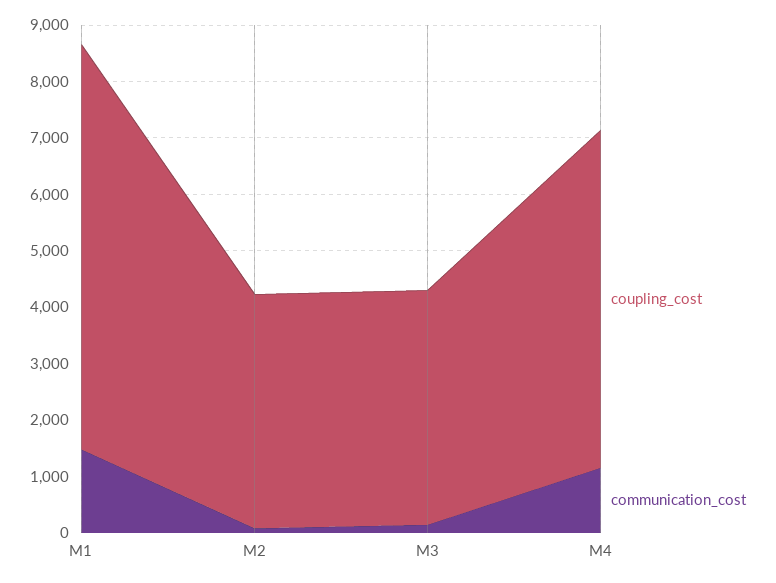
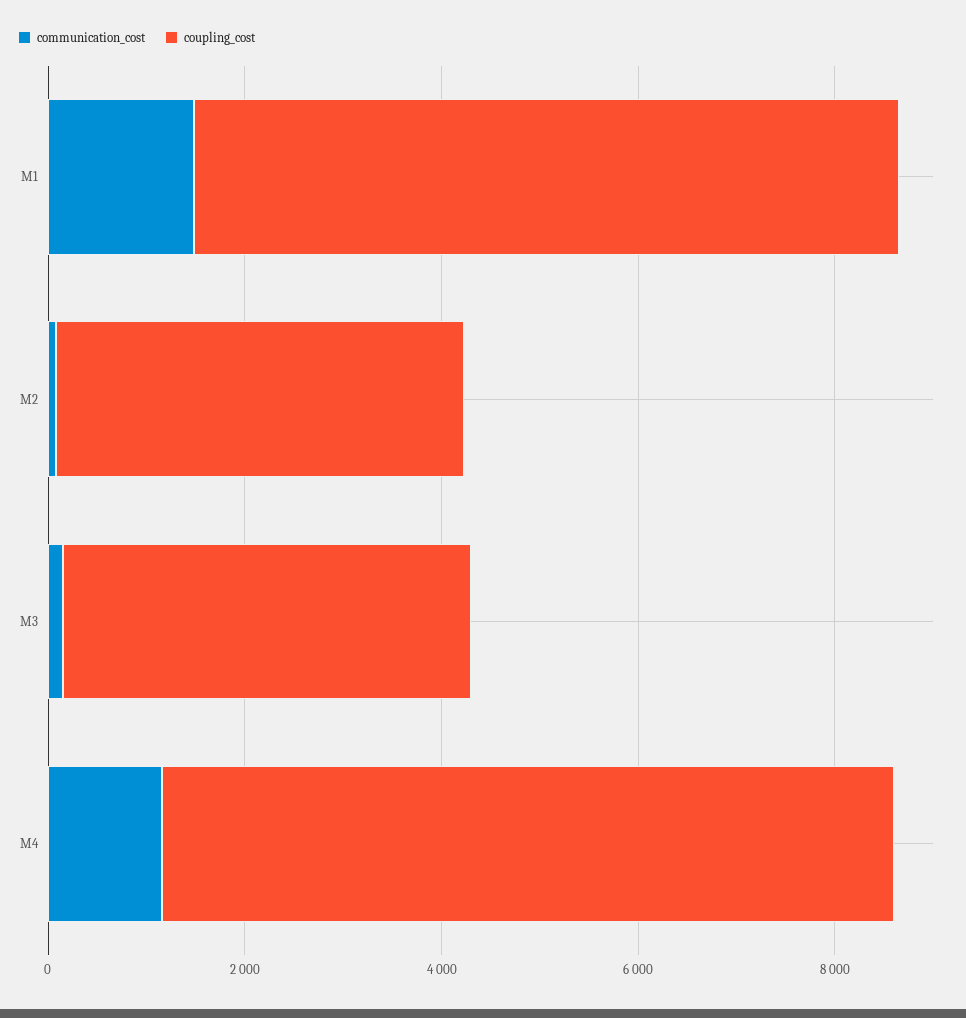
coupling_cost, M4: 6000 -> 7500

